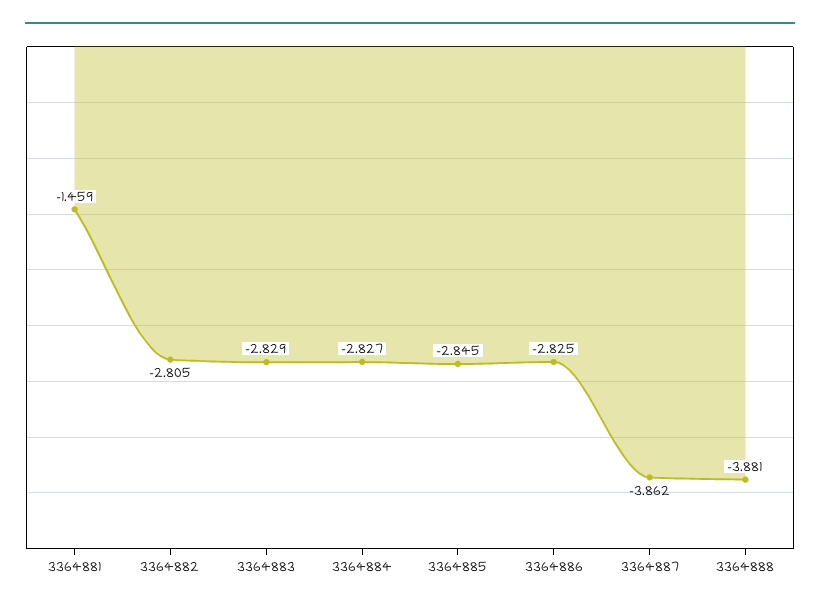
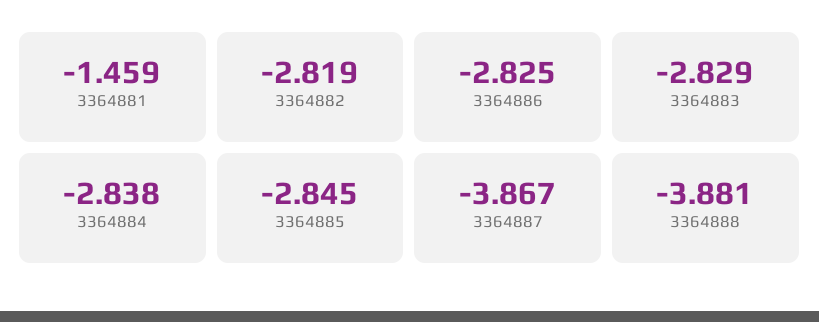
3364882: -2.805 -> -2.819
3364884: -2.827 -> -2.838
3364887: -3.862 -> -3.867

